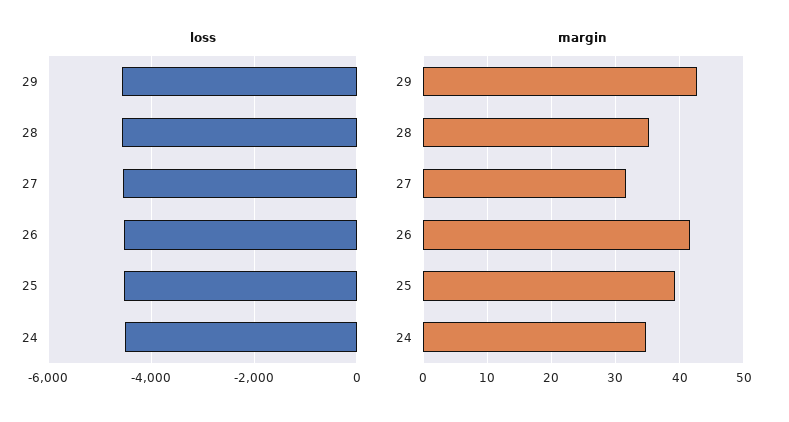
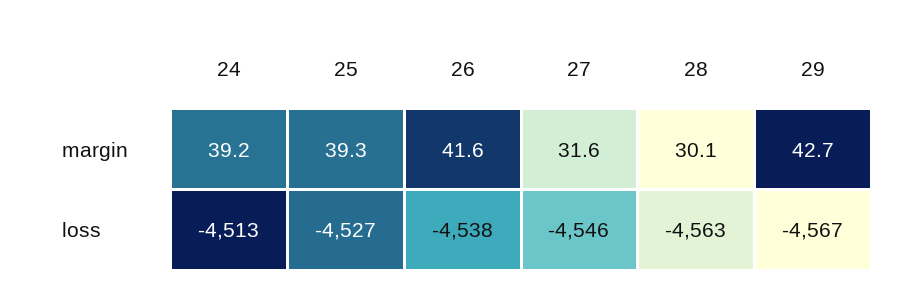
margin, 28: 35 -> 30.1
margin, 24: 35 -> 39.2

